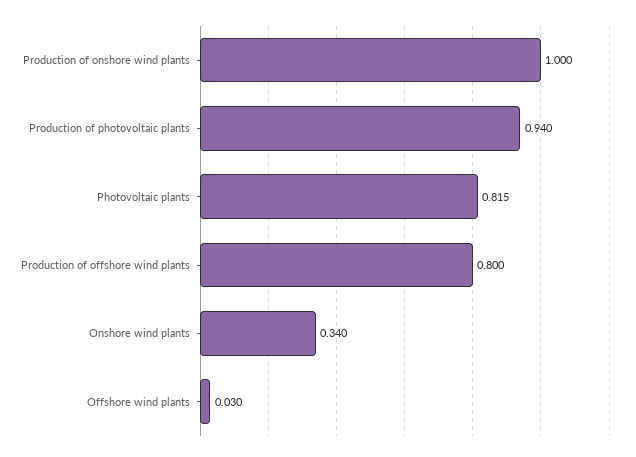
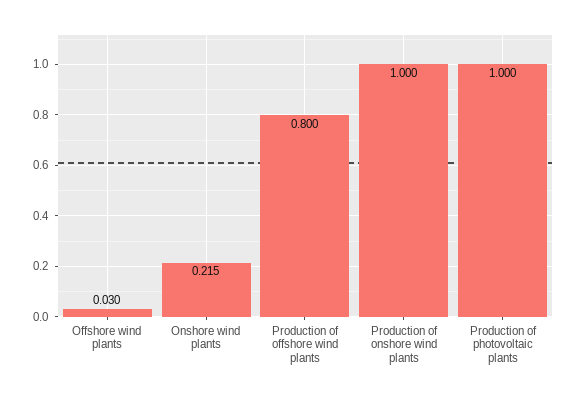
Production of photovoltaic plants: 0.94 -> 1
Photovoltaic plants: 0.815 -> none
Onshore wind plants: 0.34 -> 0.215

